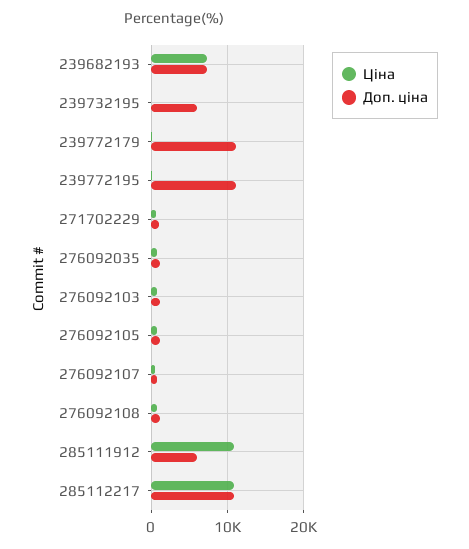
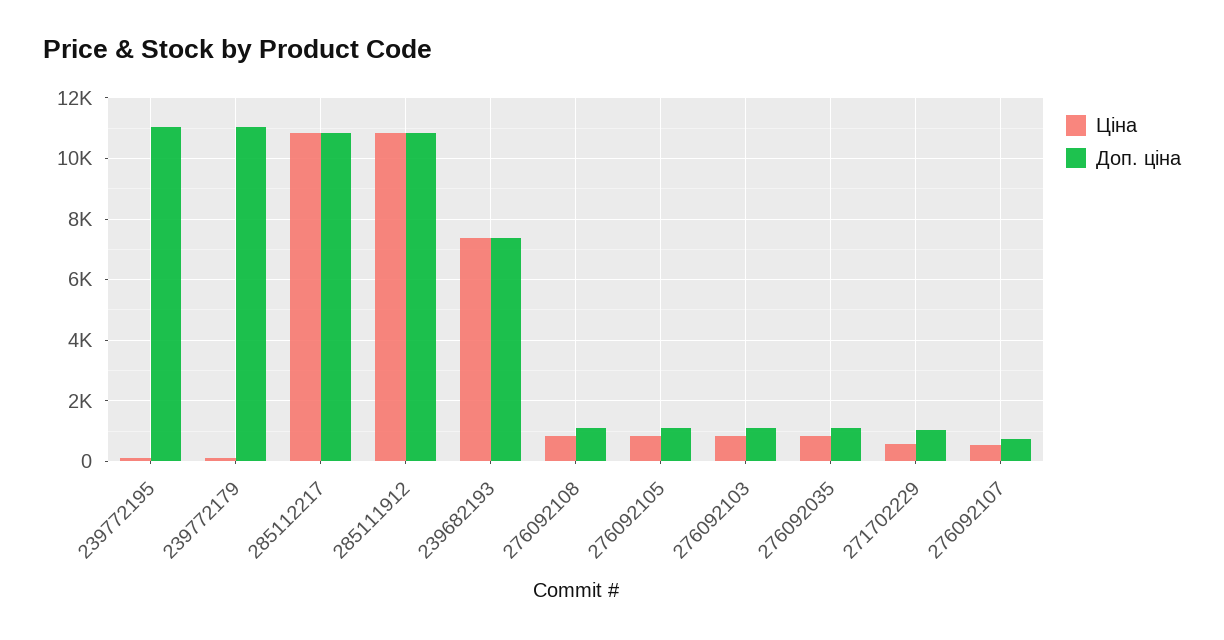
Ціна, 239732195: 0 -> none
Доп. ціна, 239732195: 6000 -> none
Доп. ціна, 285111912: 6000 -> 10800

